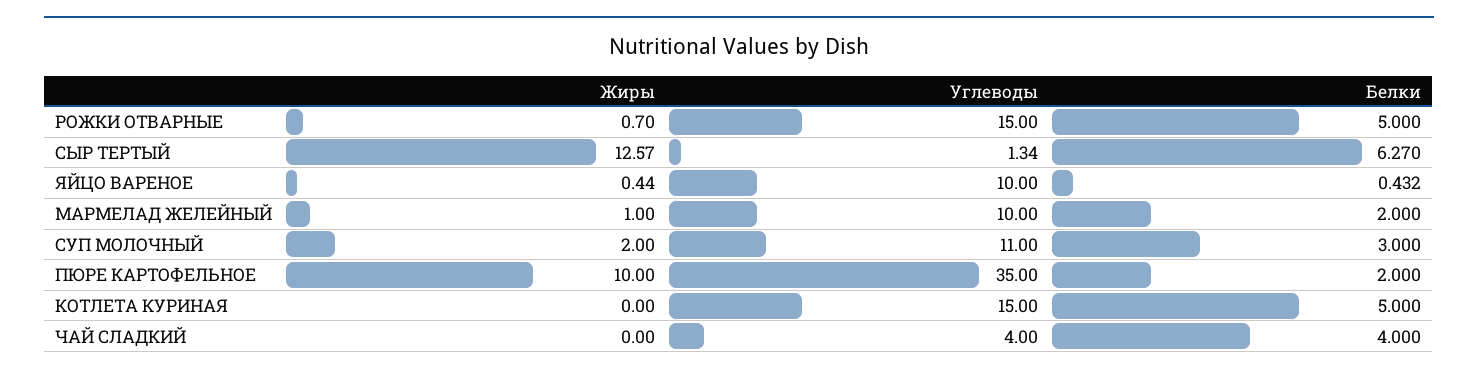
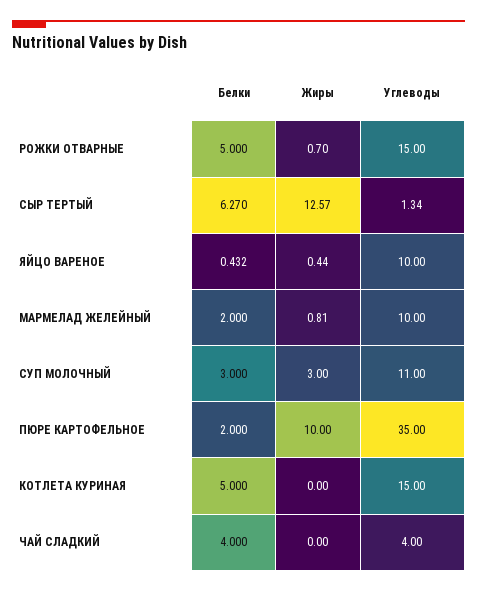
Жиры, МАРМЕЛАД ЖЕЛЕЙНЫЙ: 1 -> 0.81
Жиры, СУП МОЛОЧНЫЙ: 2 -> 3

